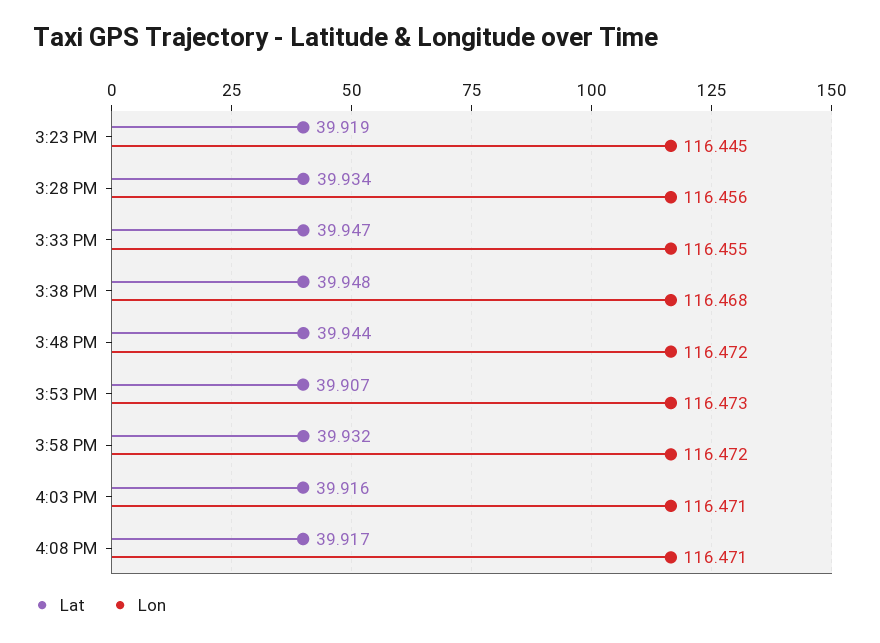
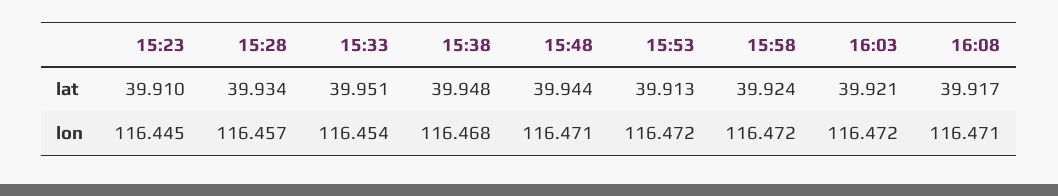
Lat, 3:23 PM: 39.919 -> 39.91
Lon, 3:28 PM: 116.456 -> 116.457
Lat, 3:33 PM: 39.947 -> 39.951
Lon, 3:33 PM: 116.455 -> 116.454
Lon, 3:48 PM: 116.472 -> 116.471
Lat, 3:53 PM: 39.907 -> 39.913
Lon, 3:53 PM: 116.473 -> 116.472
Lat, 3:58 PM: 39.932 -> 39.924
Lat, 4:03 PM: 39.916 -> 39.921
Lon, 4:03 PM: 116.471 -> 116.472

